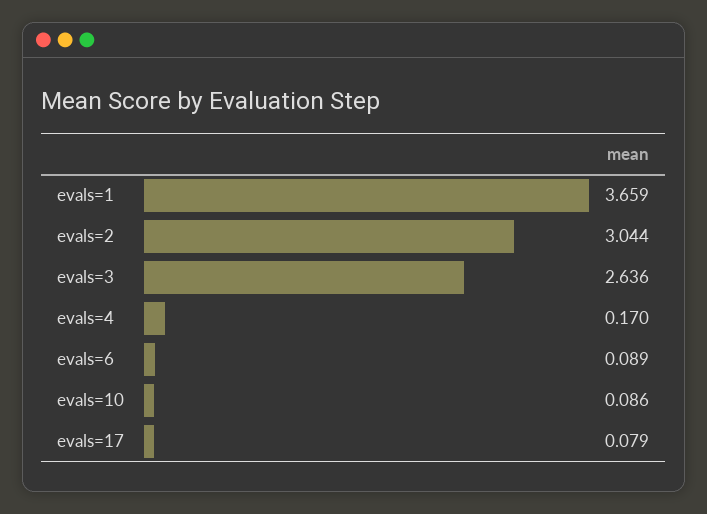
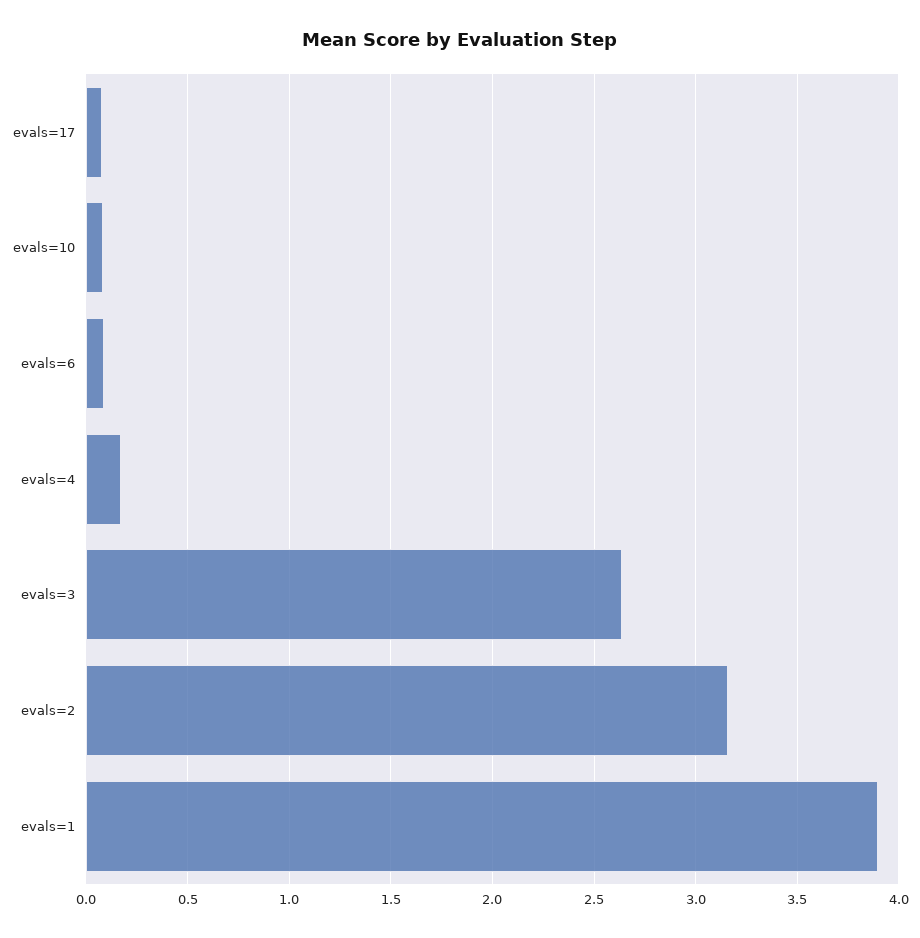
evals=1: 3.659 -> 3.9
evals=2: 3.044 -> 3.15

